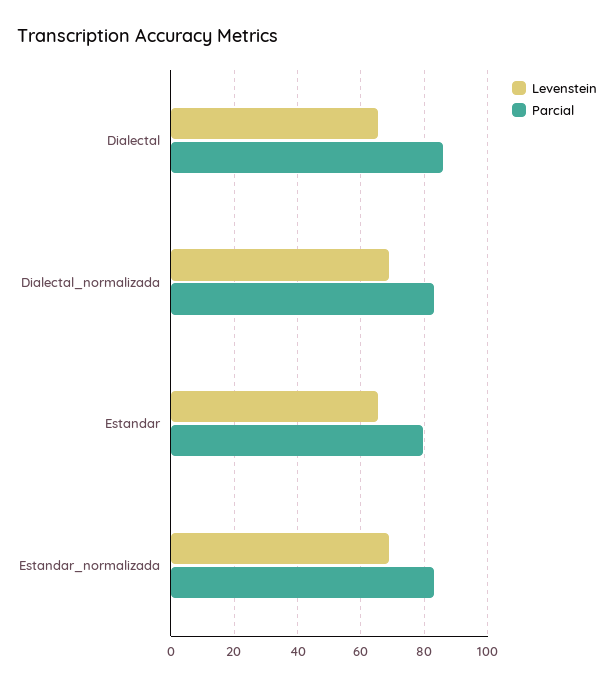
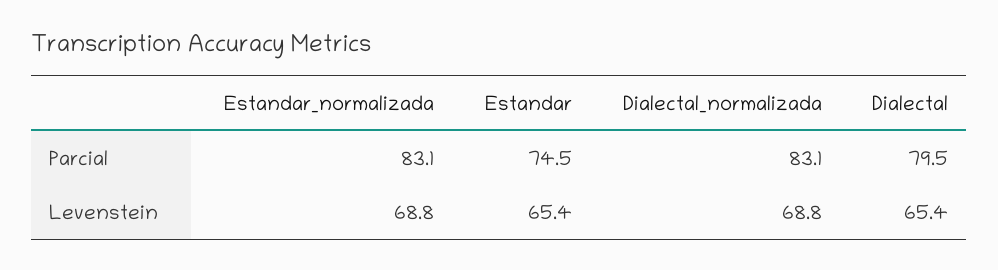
Parcial, Dialectal: 86 -> 79.5
Parcial, Estandar: 80 -> 74.5

